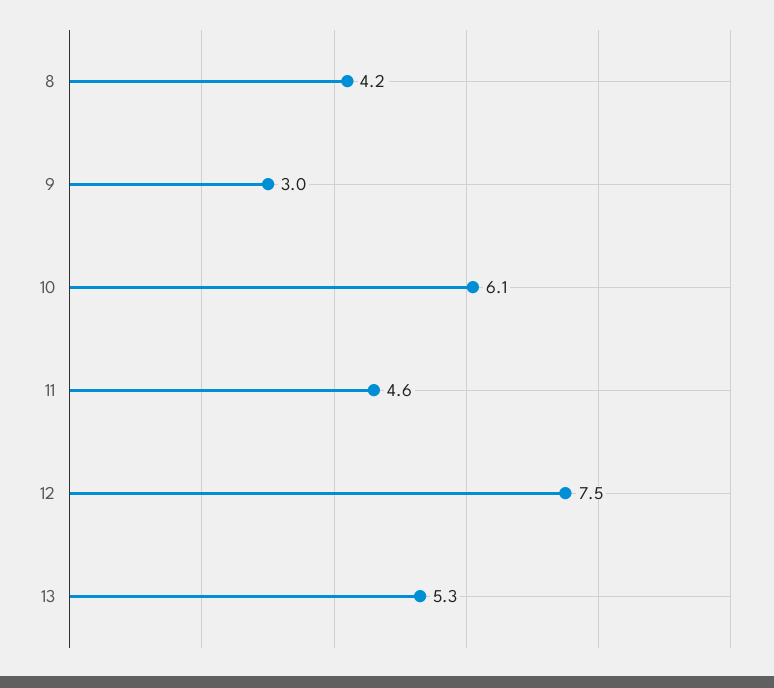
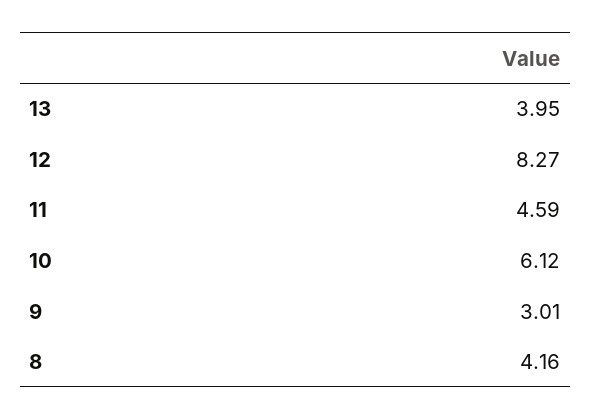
12: 7.5 -> 8.27
13: 5.3 -> 3.95

